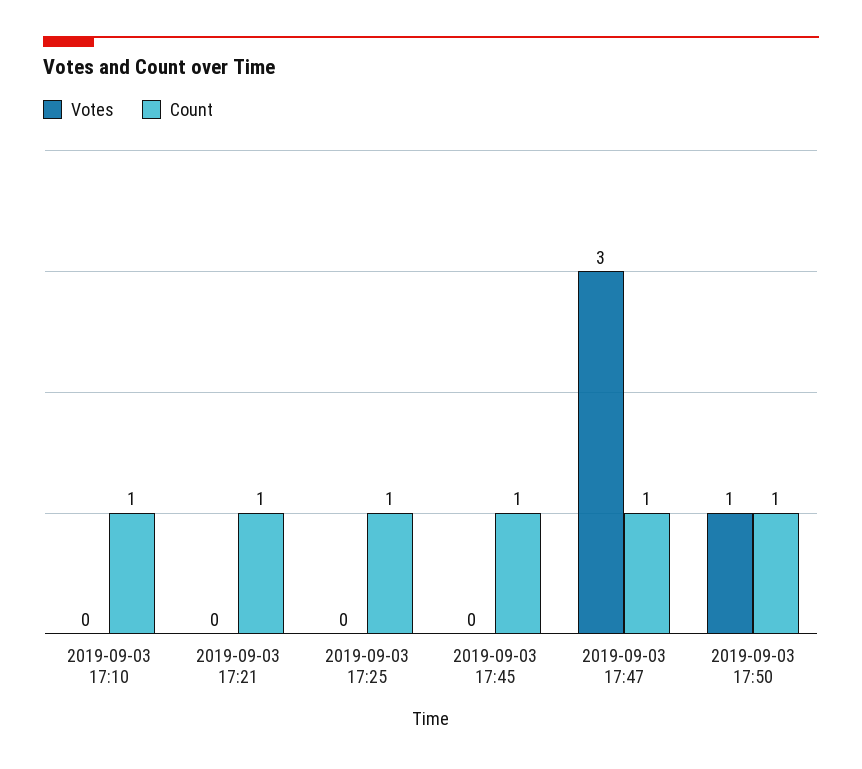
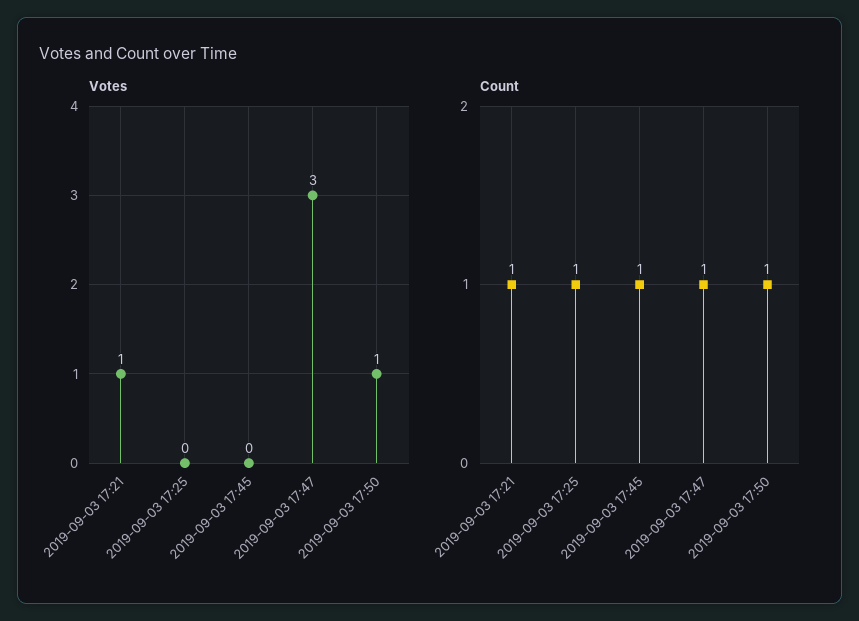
Votes, 2019-09-03 17:10: 0 -> none
Count, 2019-09-03 17:10: 1 -> none
Votes, 2019-09-03 17:21: 0 -> 1

